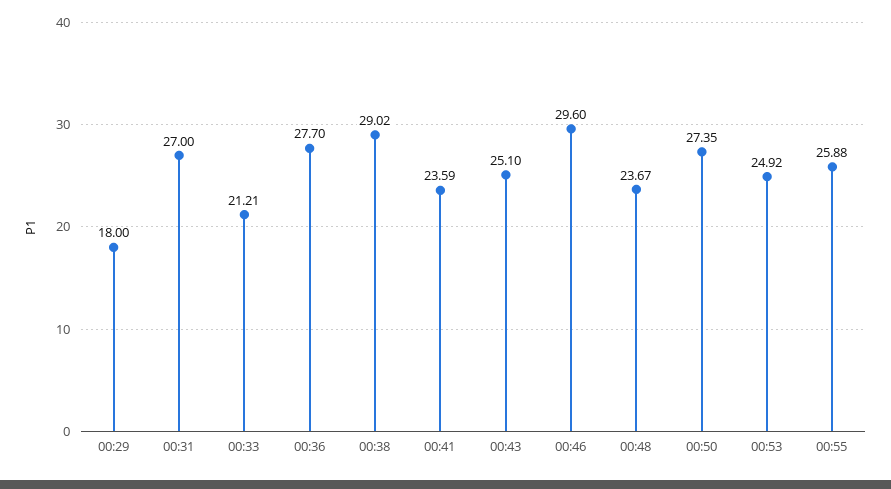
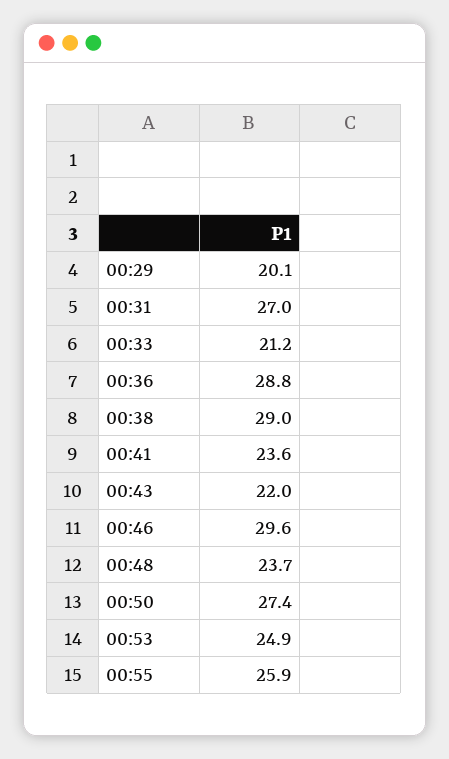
00:29: 18 -> 20.1
00:36: 27.7 -> 28.8
00:43: 25.1 -> 22

